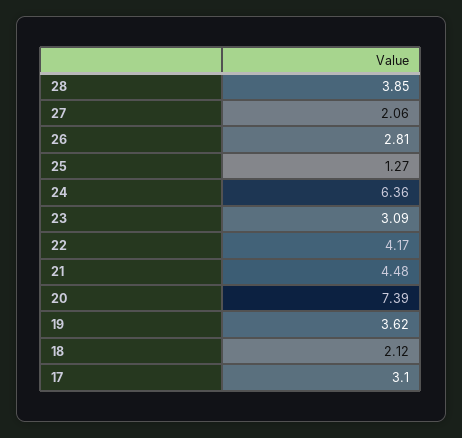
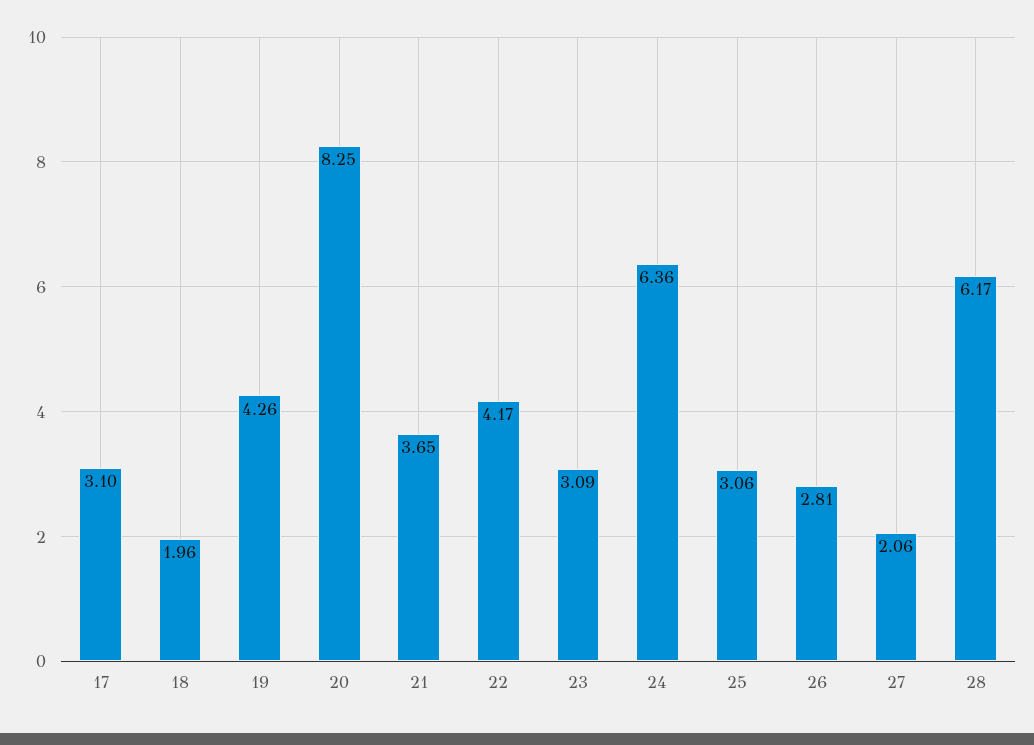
28: 3.85 -> 6.17
25: 1.27 -> 3.06
21: 4.48 -> 3.65
20: 7.39 -> 8.25
19: 3.62 -> 4.26
18: 2.12 -> 1.96

